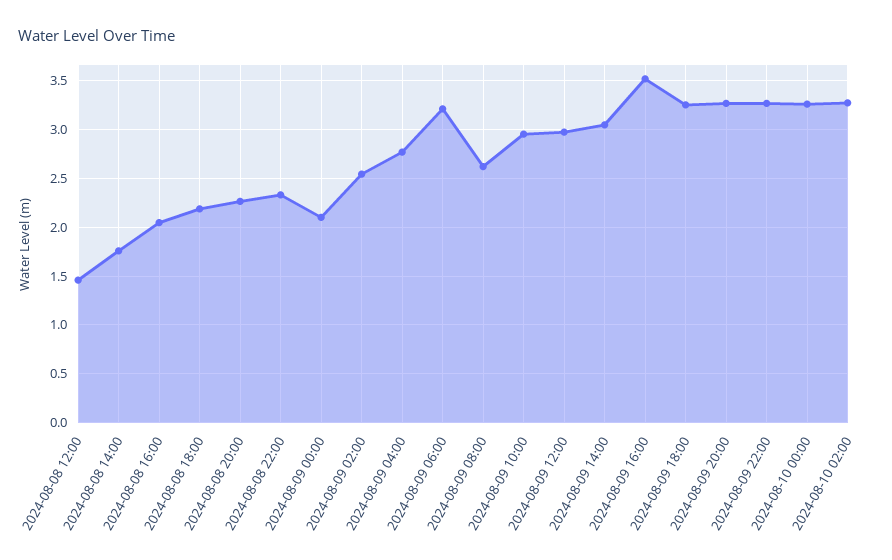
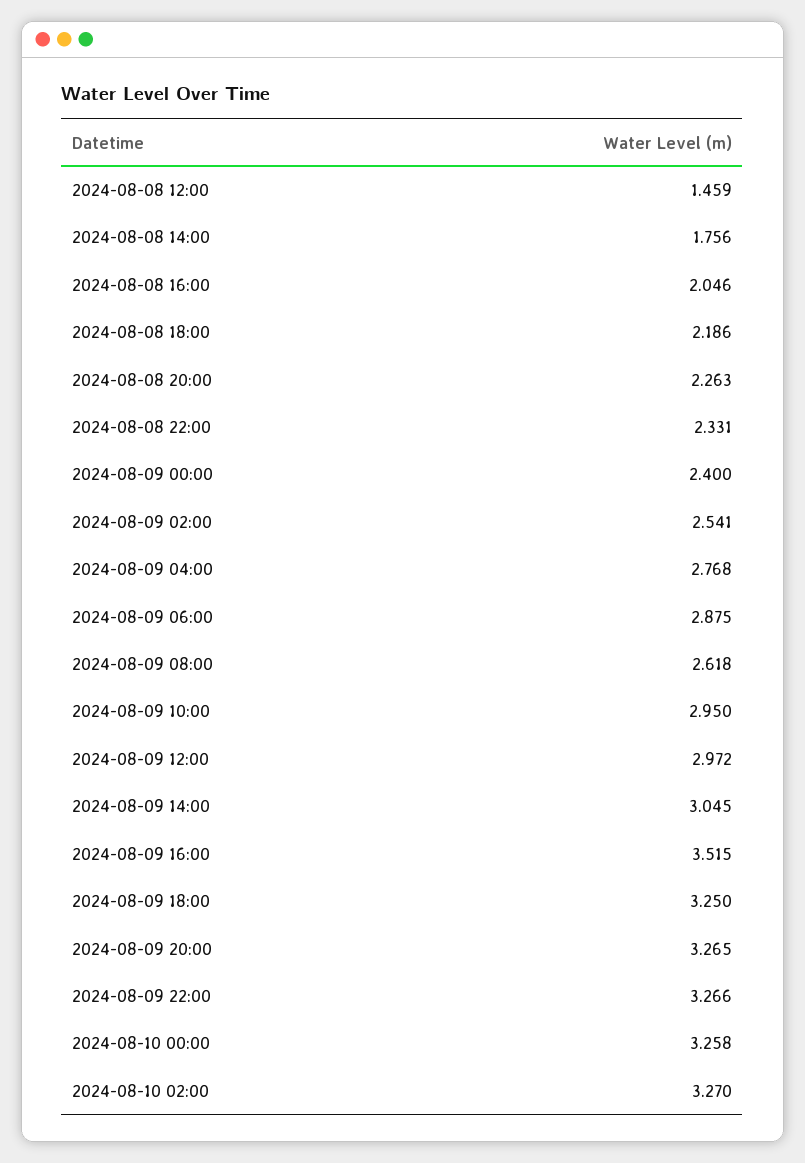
2024-08-09 00:00: 2.1 -> 2.4
2024-08-09 06:00: 3.2 -> 2.875

